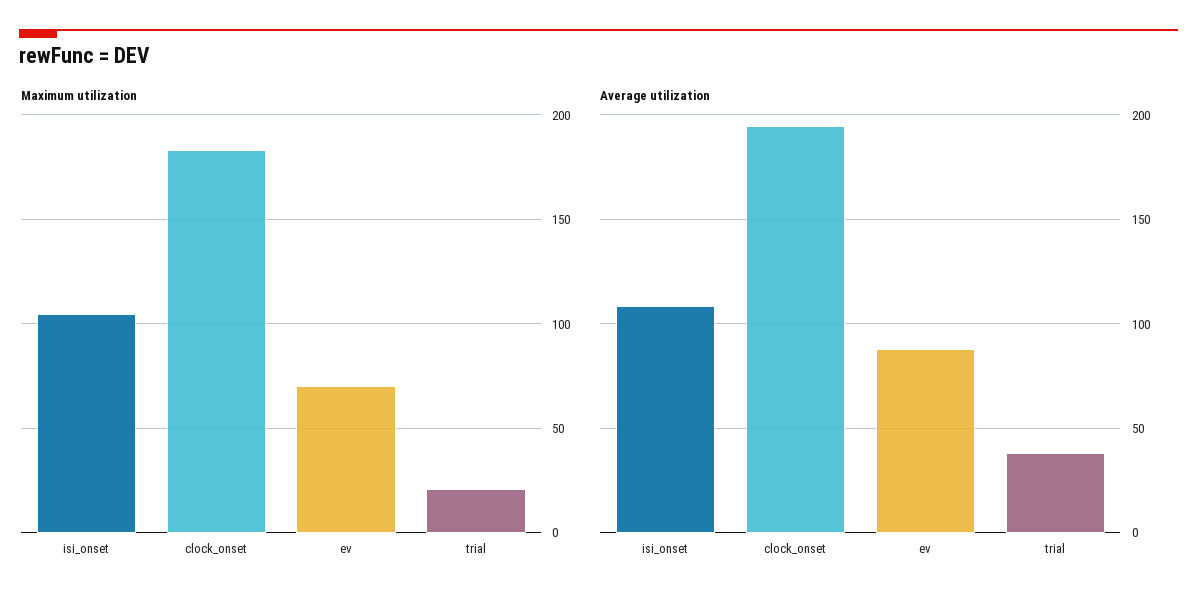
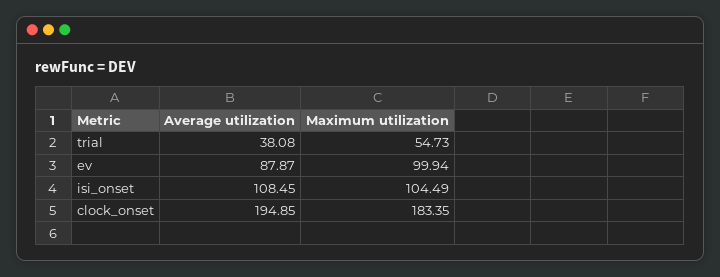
Maximum utilization, ev: 70 -> 99.94
Maximum utilization, trial: 20 -> 54.73

